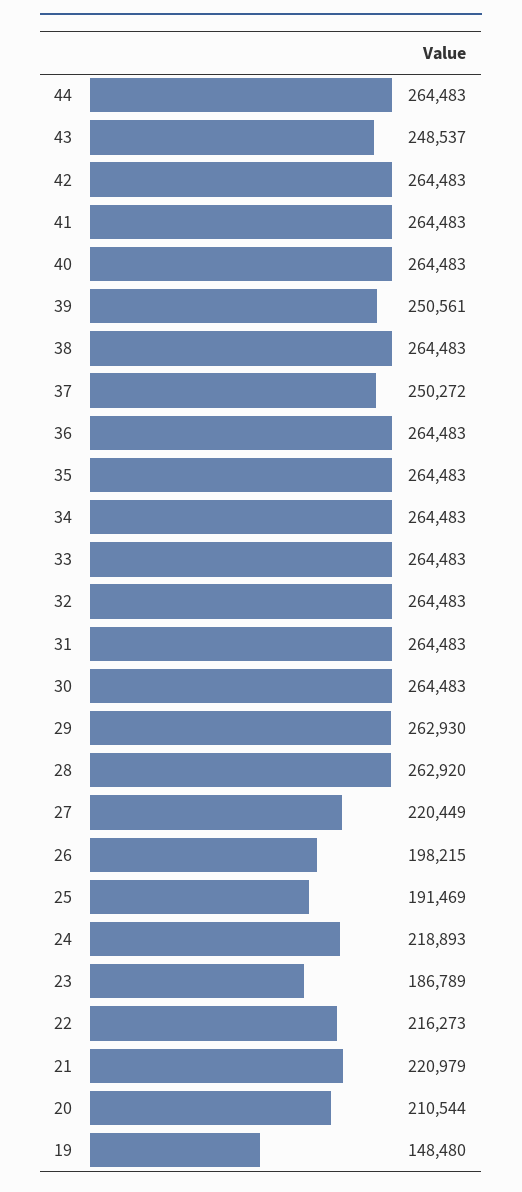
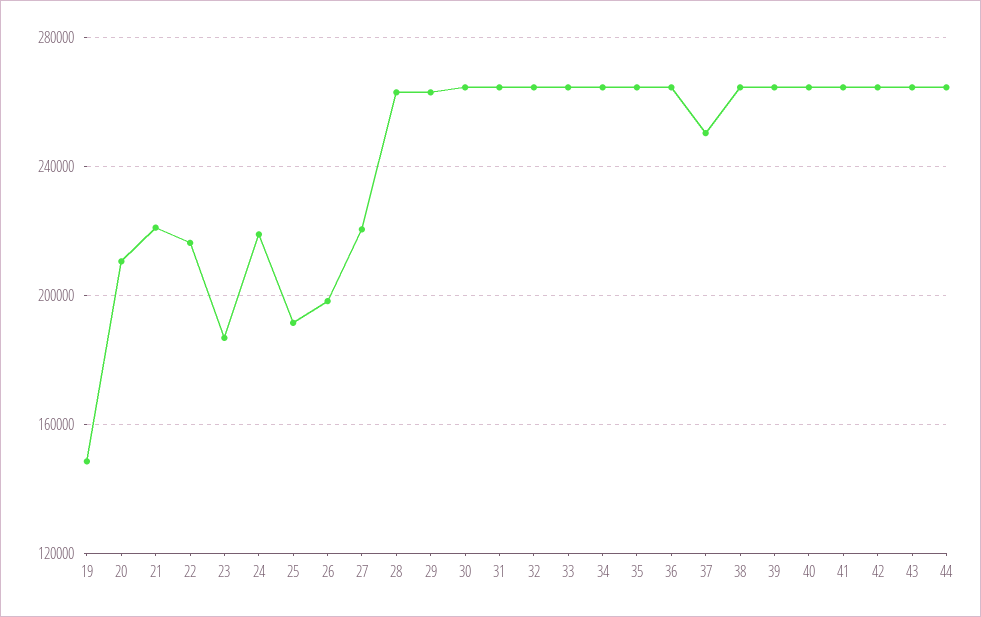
43: 248537 -> 265000
39: 250561 -> 265000

